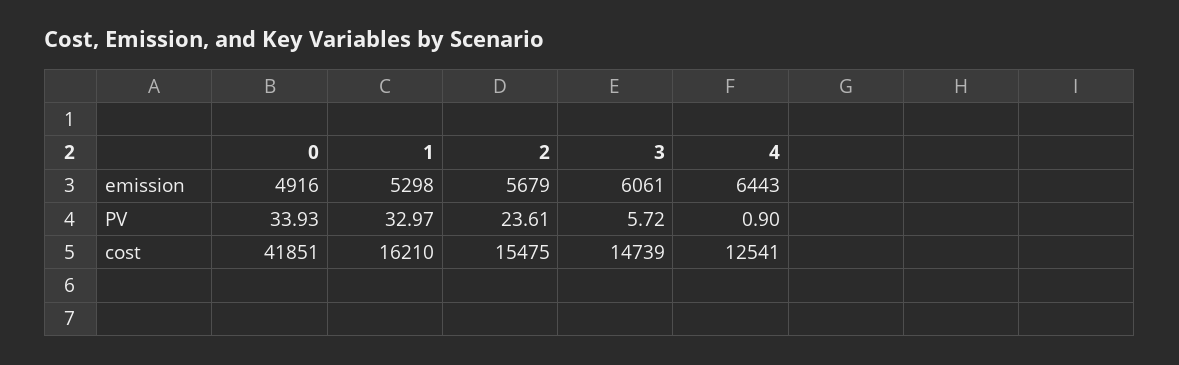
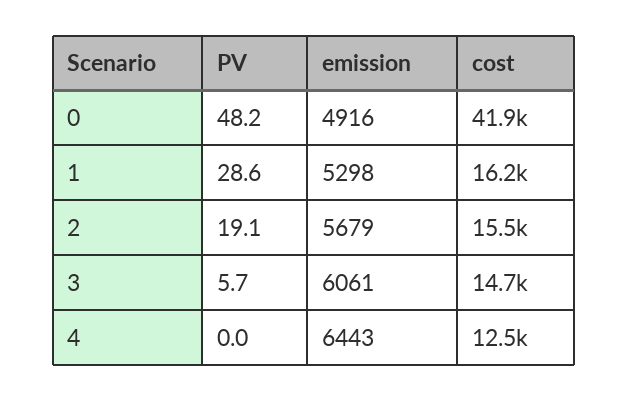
0, PV: 33.93 -> 48.2
1, PV: 32.97 -> 28.6
2, PV: 23.61 -> 19.1
4, PV: 0.9 -> 0

